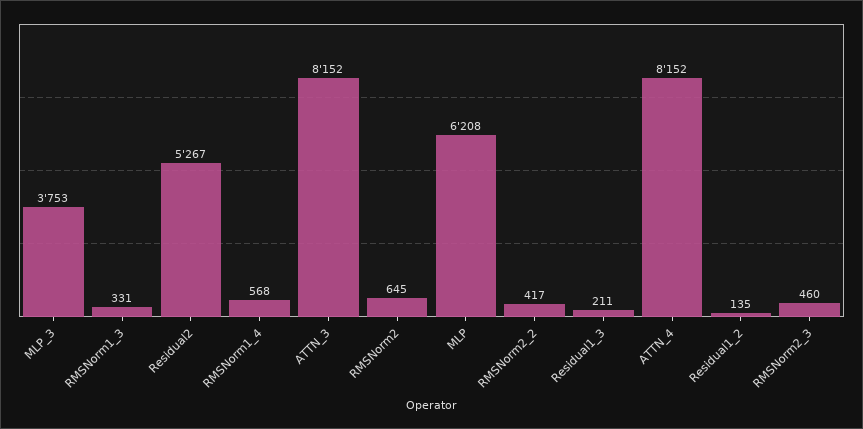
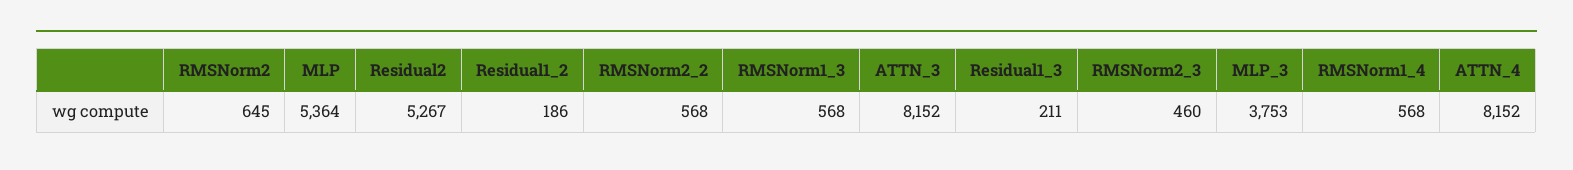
RMSNorm1_3: 331 -> 568
MLP: 6208 -> 5364
RMSNorm2_2: 417 -> 568
Residual1_2: 135 -> 186

